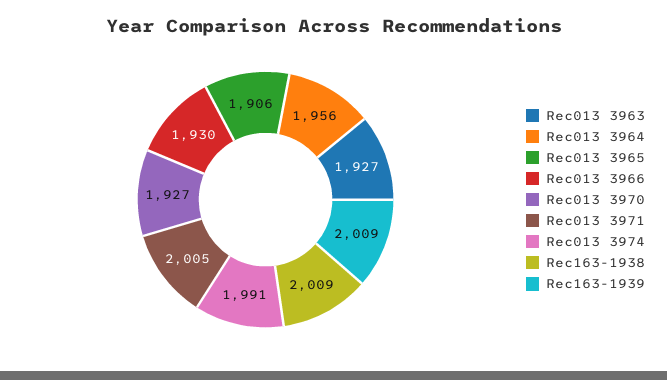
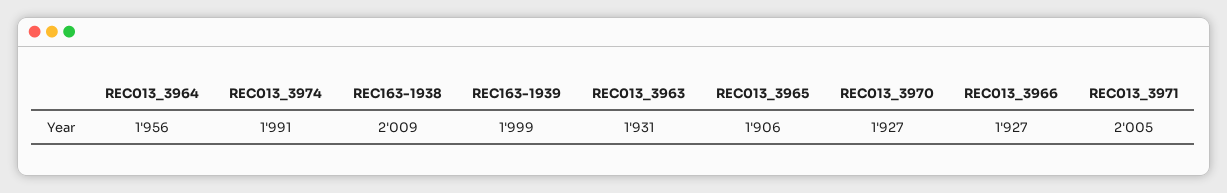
Rec013 3963: 1927 -> 1931
Rec013 3966: 1930 -> 1927
Rec163-1939: 2009 -> 1999

